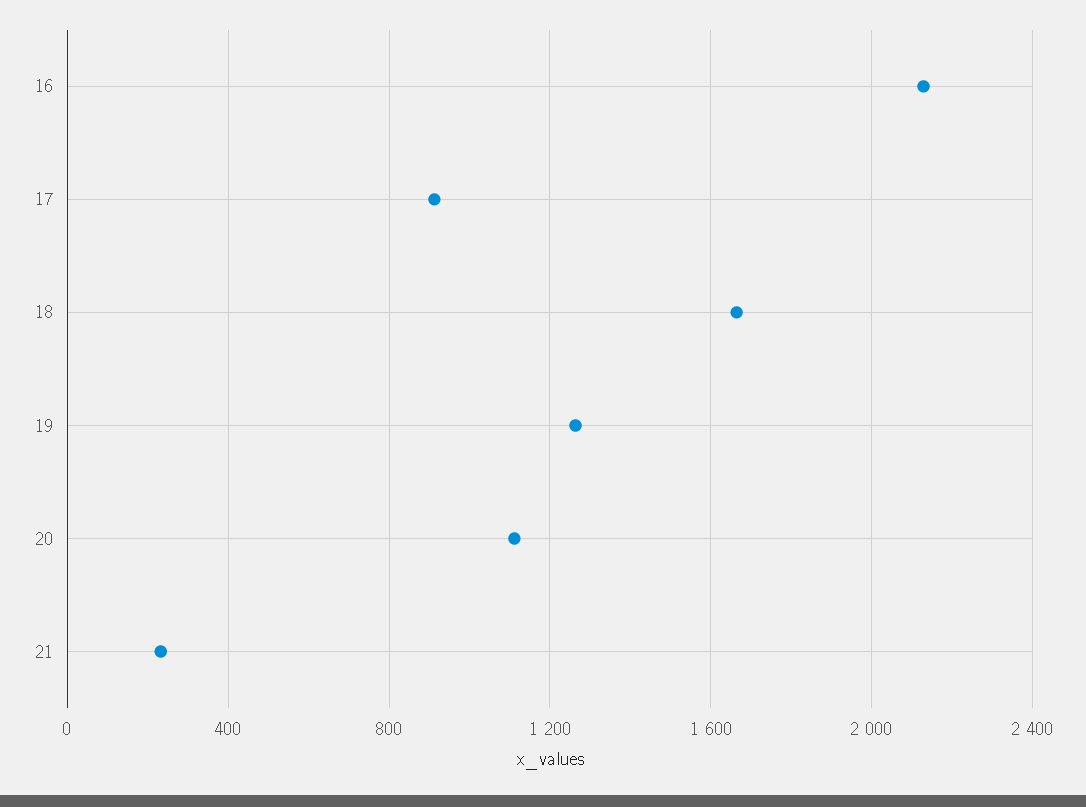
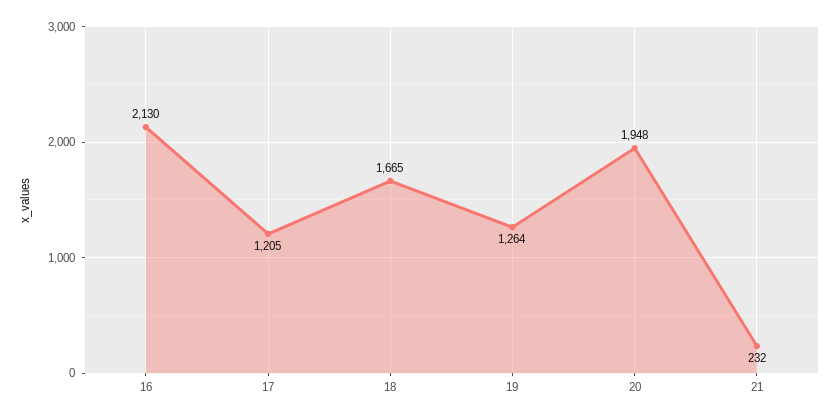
17: 900 -> 1205
20: 1100 -> 1948

